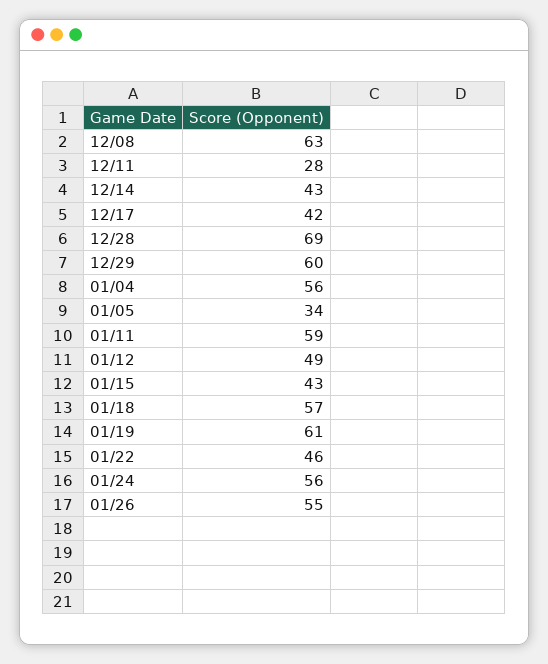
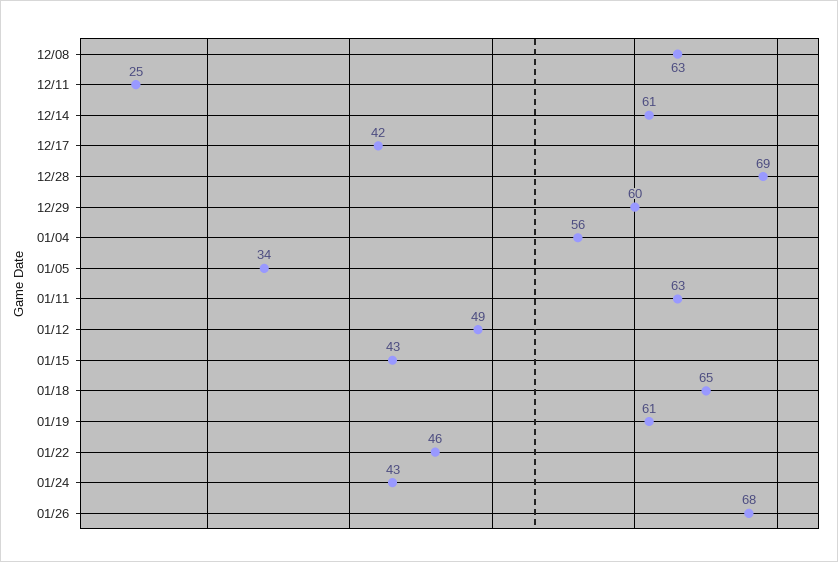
12/11: 28 -> 25
12/14: 43 -> 61
01/11: 59 -> 63
01/18: 57 -> 65
01/24: 56 -> 43
01/26: 55 -> 68

